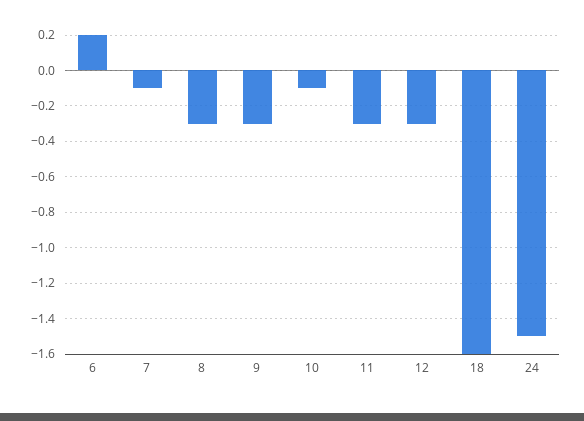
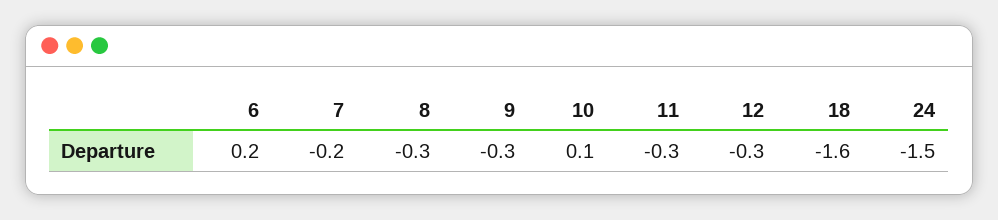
7: -0.1 -> -0.2
10: -0.1 -> 0.1

